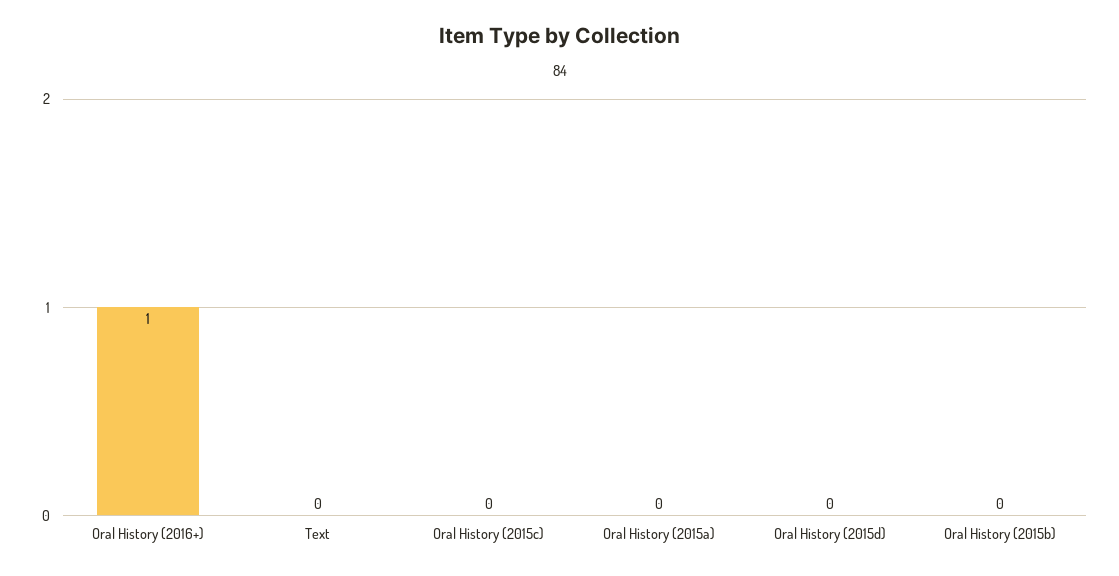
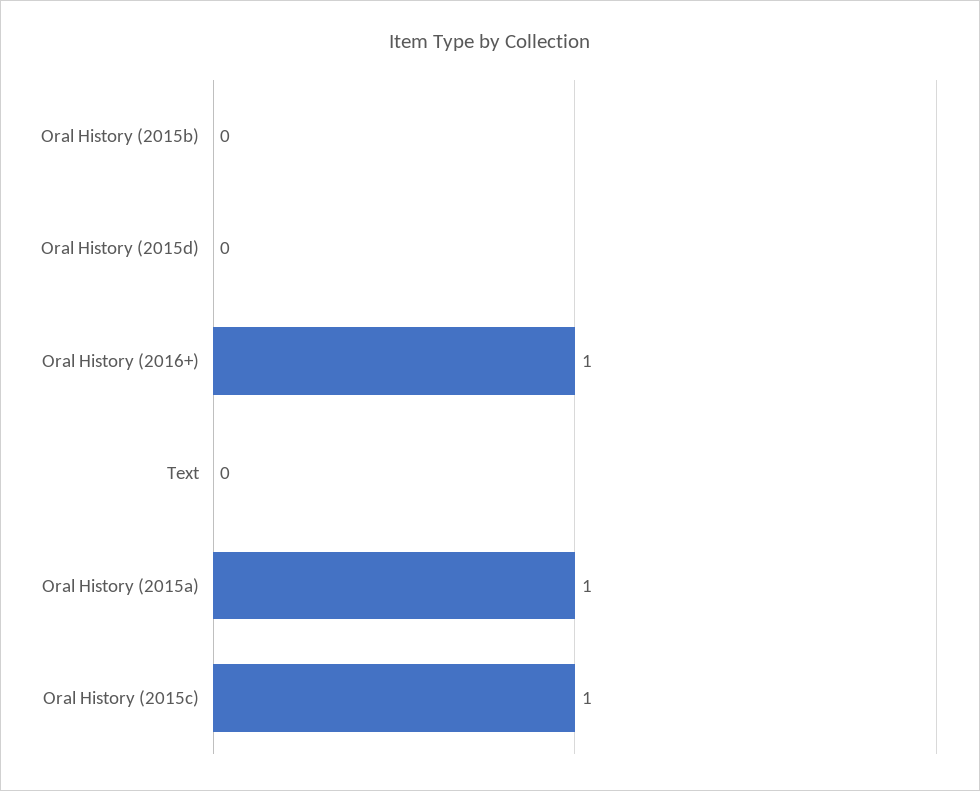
Oral History (2015c): 0 -> 1
Oral History (2015a): 0 -> 1

